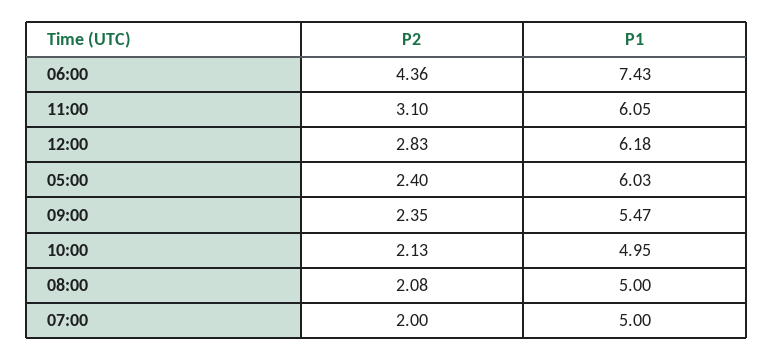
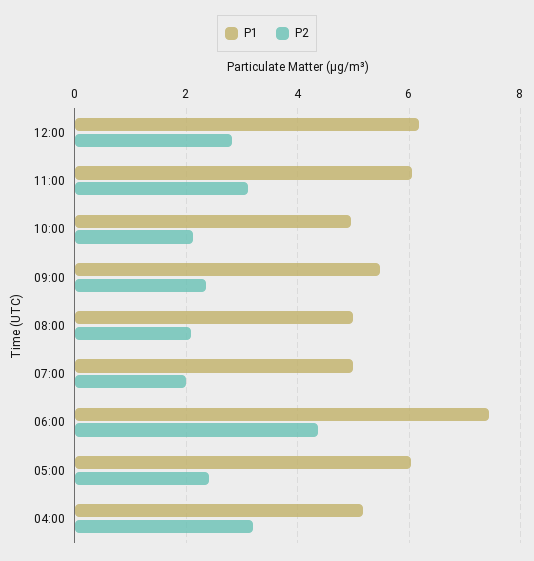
P1, 04:00: none -> 5.2
P2, 04:00: none -> 3.2

